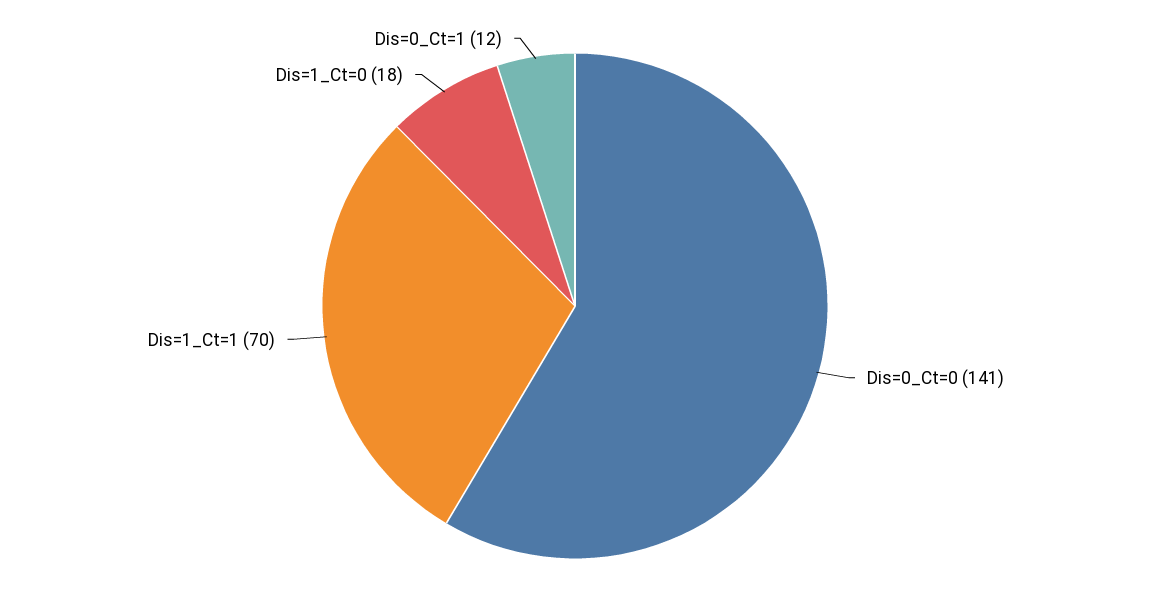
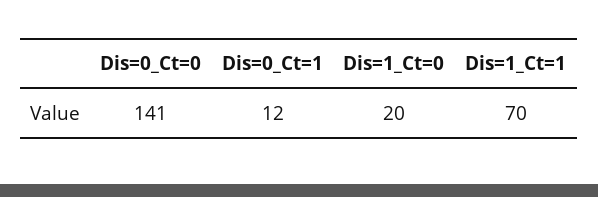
Dis=1_Ct=0: 18 -> 20

